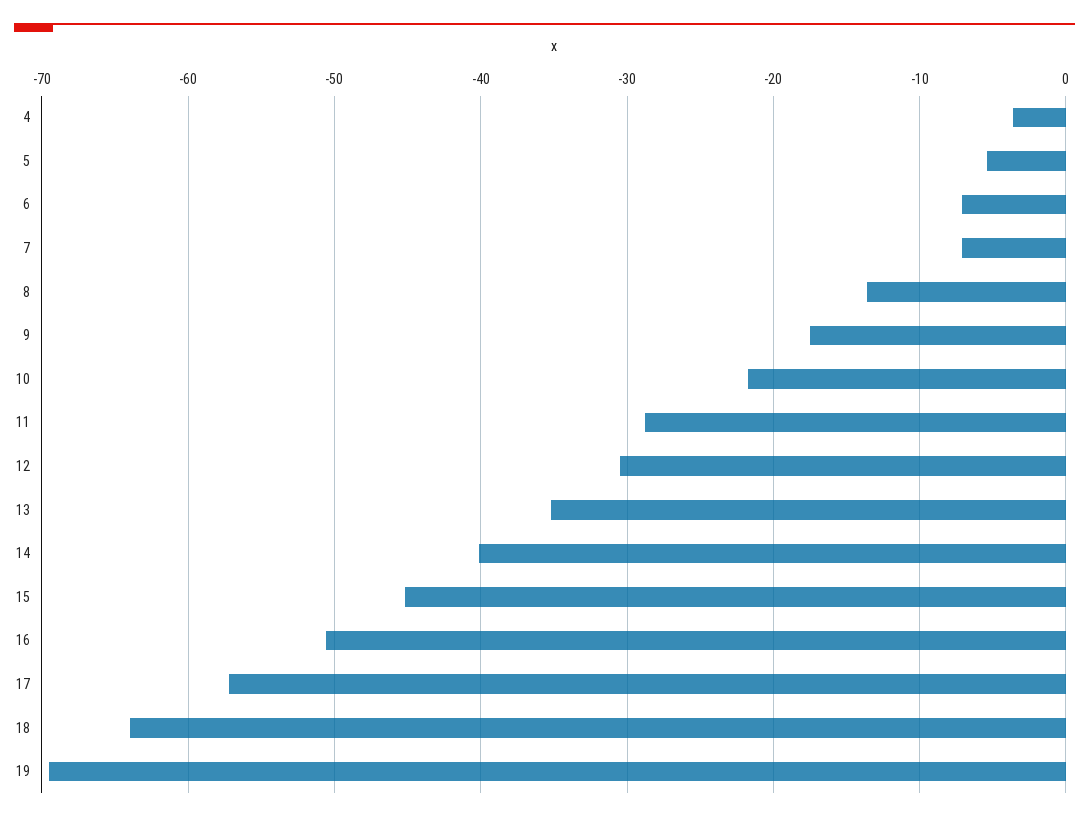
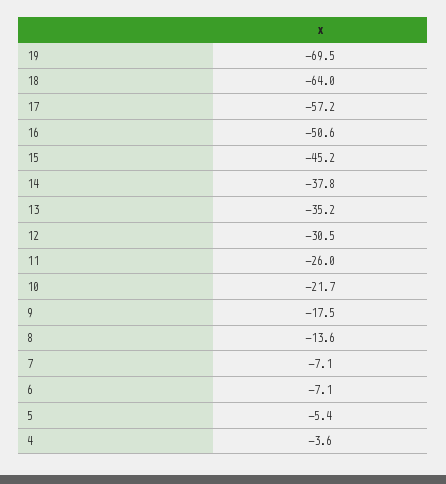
11: -29 -> -26
14: -40 -> -37.8

